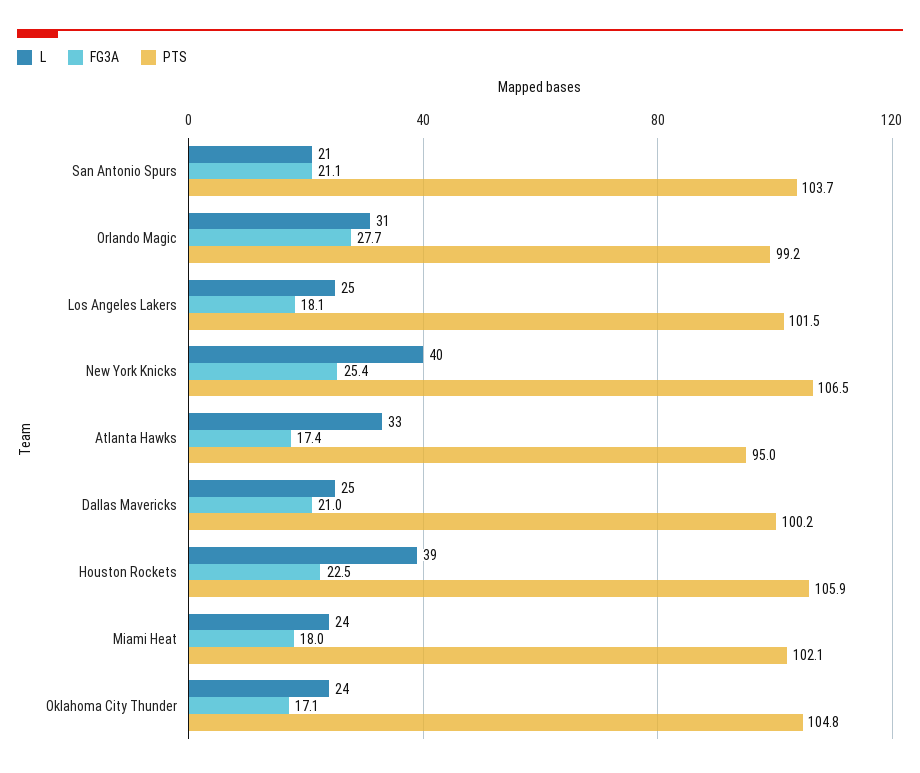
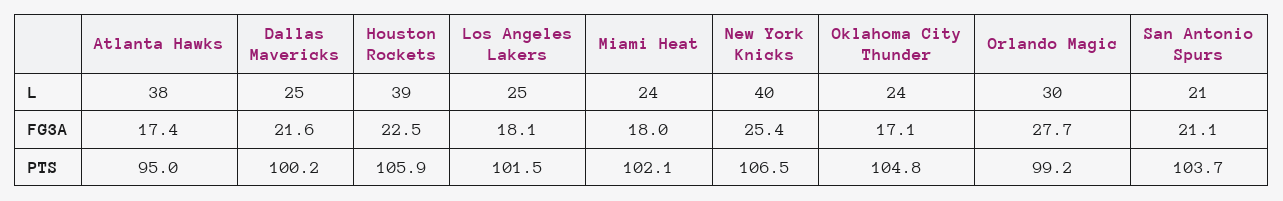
L, Orlando Magic: 31 -> 30
L, Atlanta Hawks: 33 -> 38
FG3A, Dallas Mavericks: 21 -> 21.6

